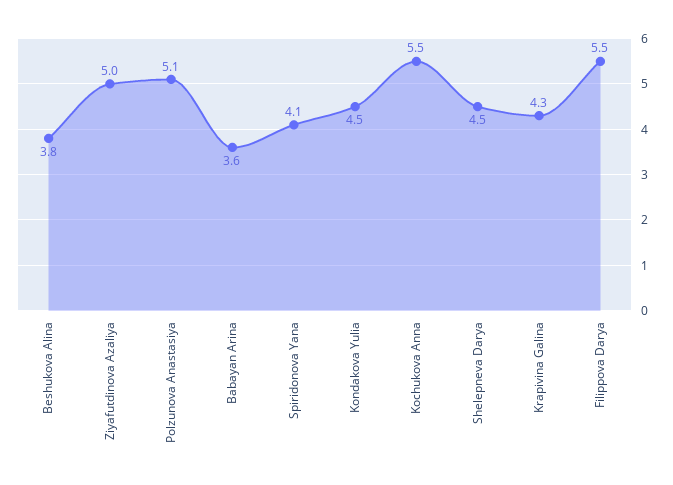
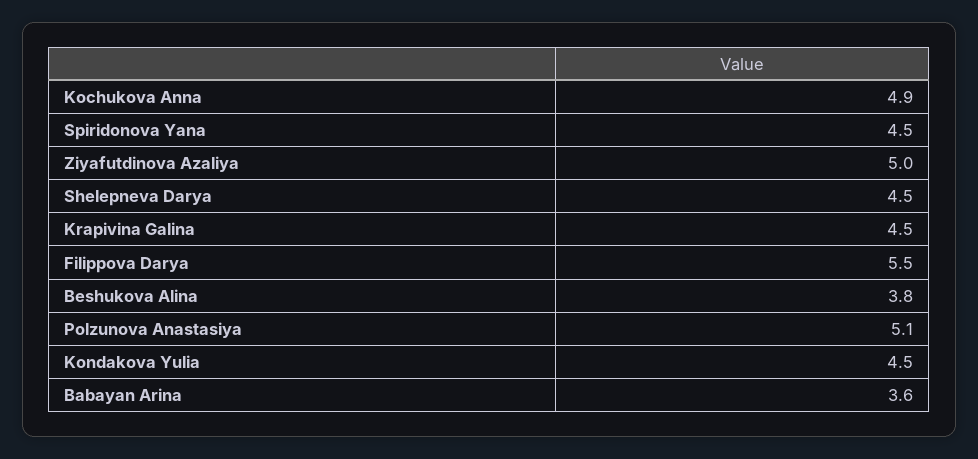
Spiridonova Yana: 4.1 -> 4.5
Kochukova Anna: 5.5 -> 4.9
Krapivina Galina: 4.3 -> 4.5

